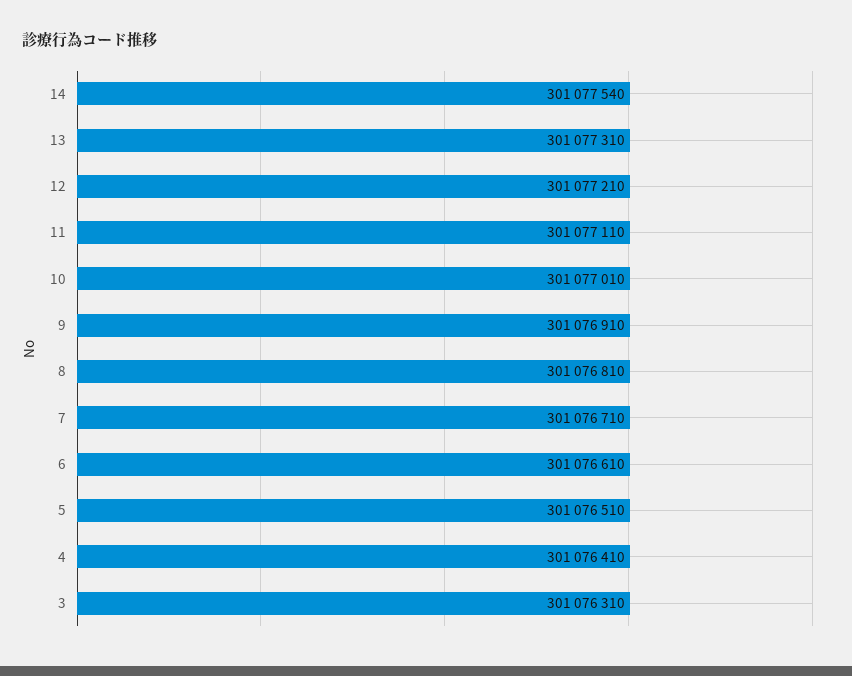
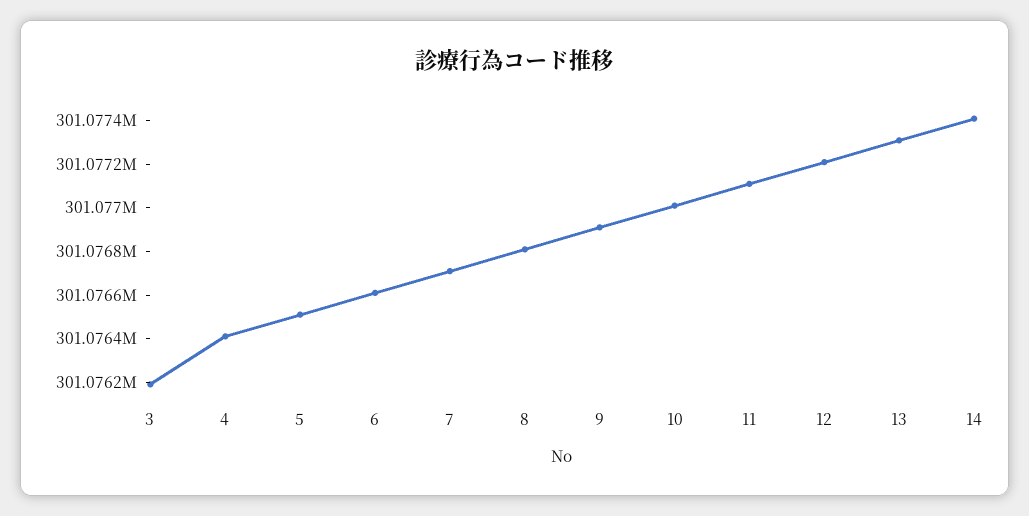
14: 301077540 -> 301077400
3: 301076310 -> 301076200

